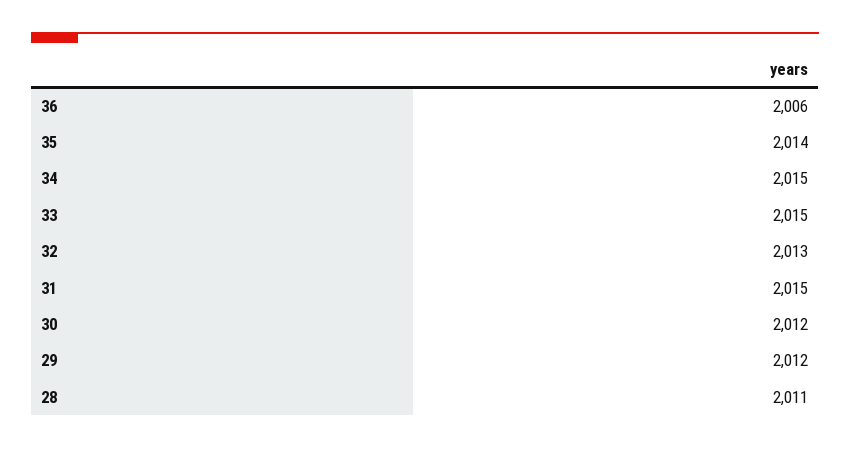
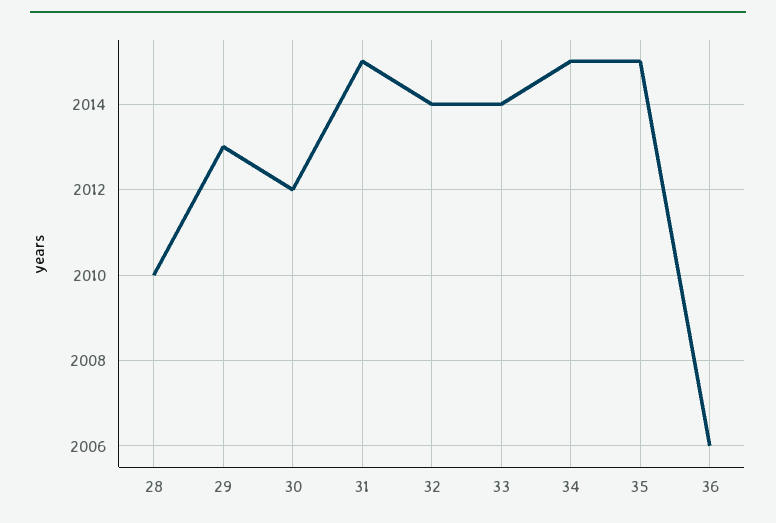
35: 2014 -> 2015
33: 2015 -> 2014
32: 2013 -> 2014
29: 2012 -> 2013
28: 2011 -> 2010

